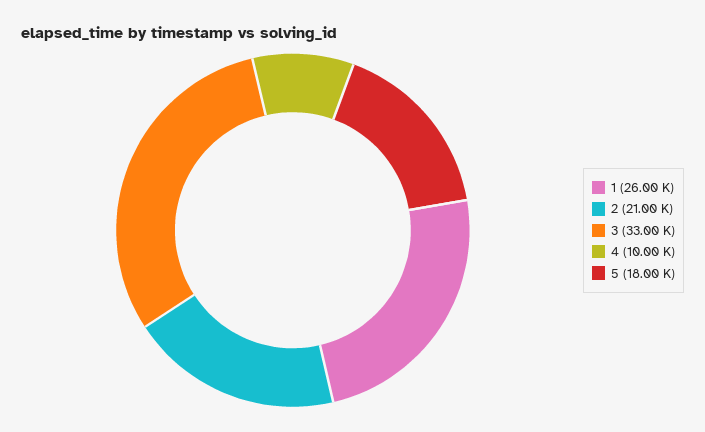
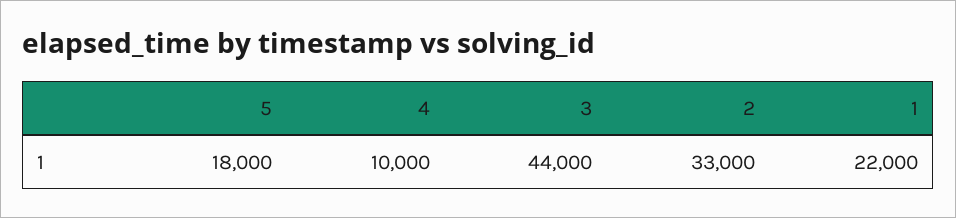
1: 26000 -> 22000
2: 21000 -> 33000
3: 33000 -> 44000

